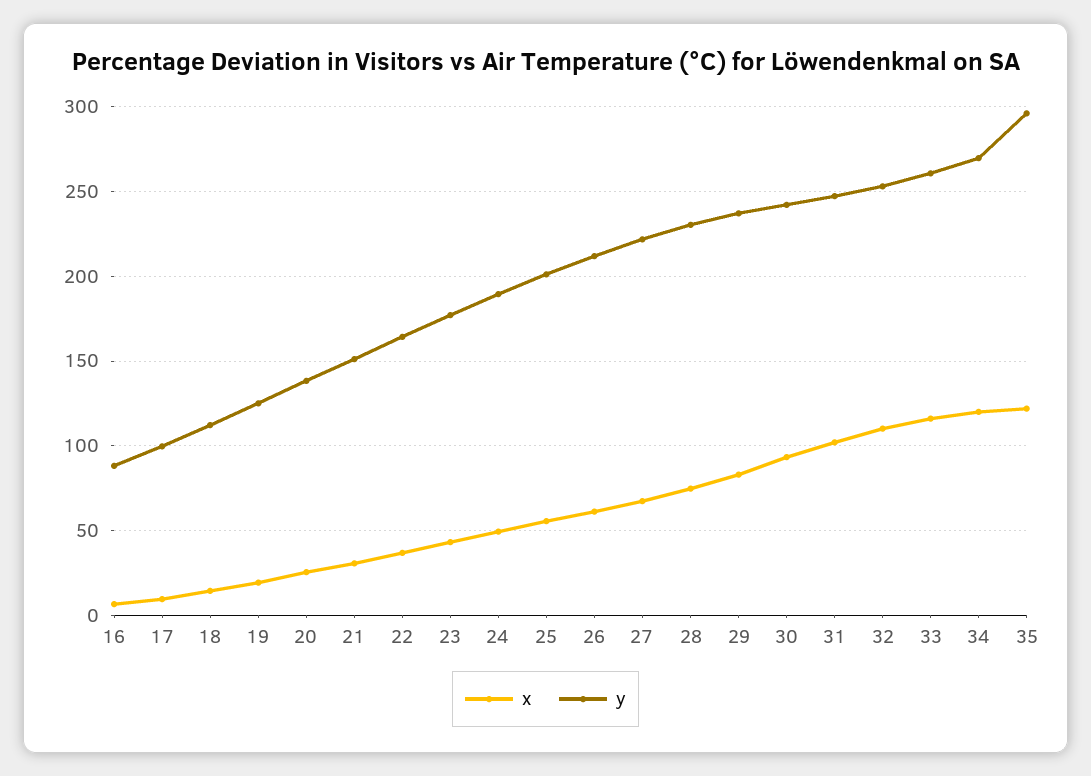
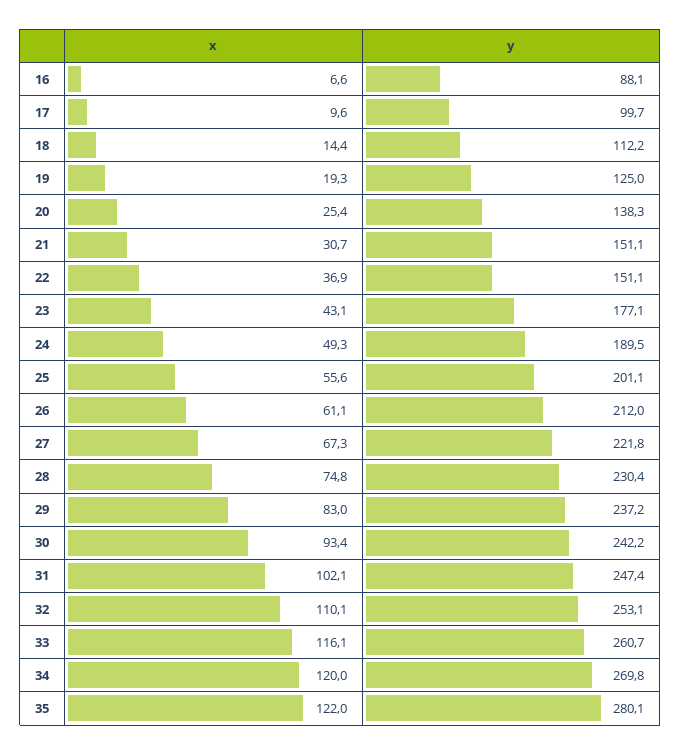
y, 22: 165 -> 151.1
y, 35: 295 -> 280.1

